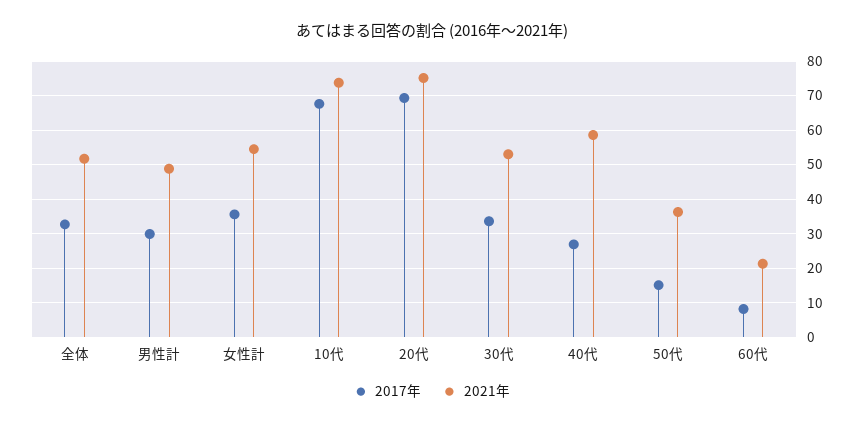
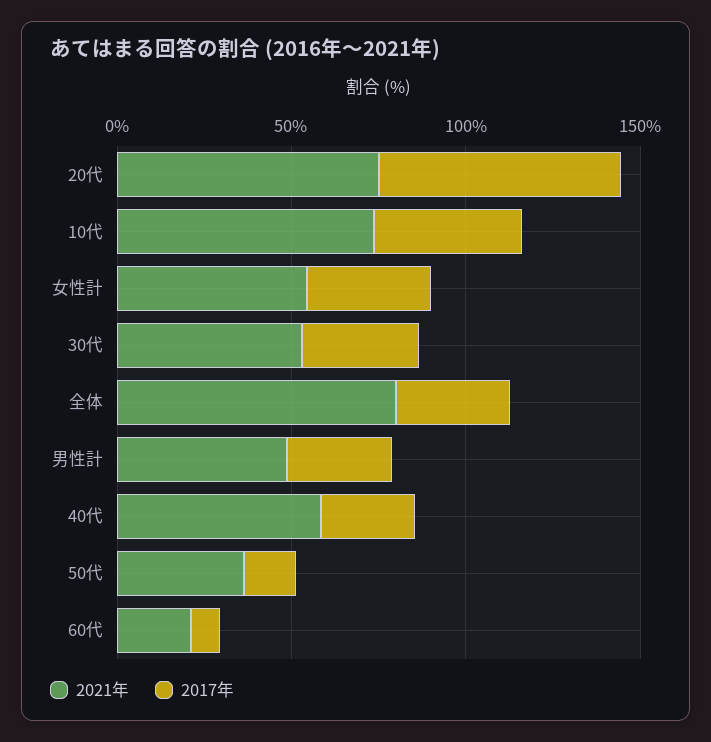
2021年, 全体: 52 -> 80
2017年, 10代: 68 -> 40

